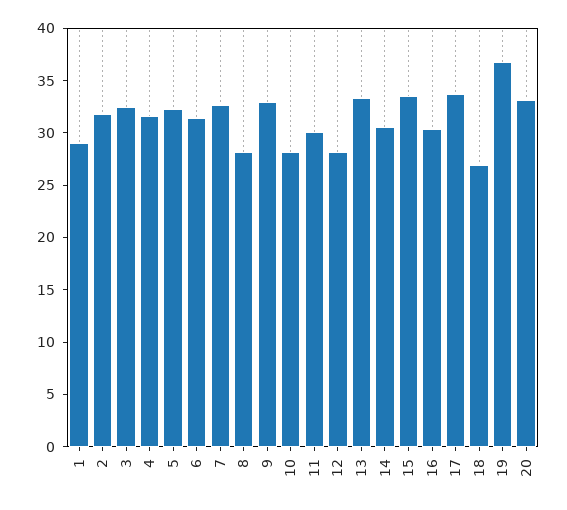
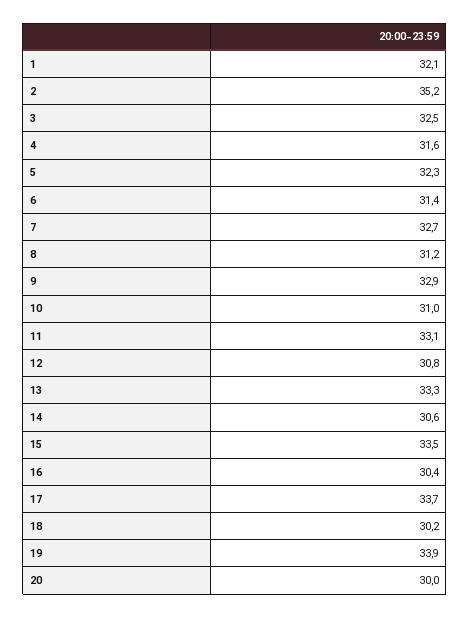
1: 29 -> 32.1
2: 32 -> 35.2
8: 28 -> 31.2
10: 28 -> 31
11: 30 -> 33.1
12: 28 -> 30.8
18: 27 -> 30.2
19: 37 -> 33.9
20: 33 -> 30

